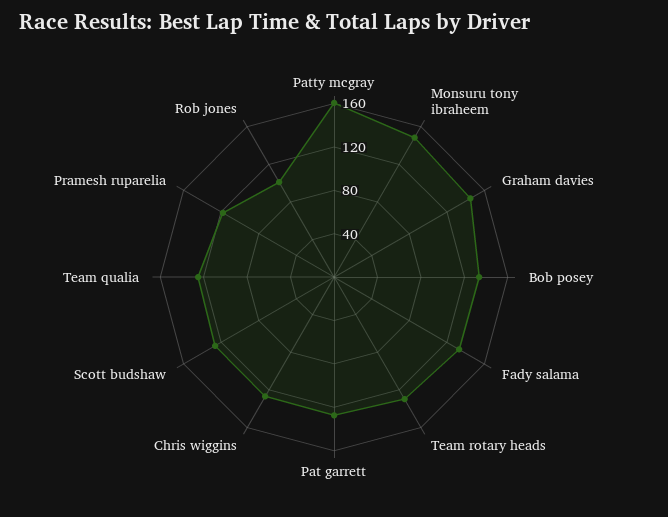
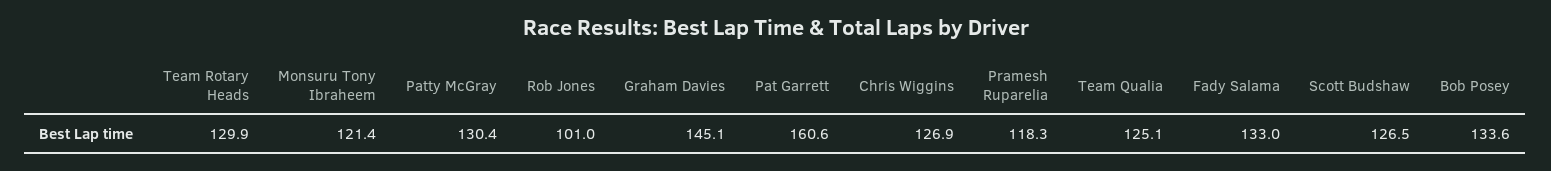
Patty mcgray: 160 -> 130.4
Monsuru tony ibraheem: 150 -> 121.4
Pat garrett: 130 -> 160.6

